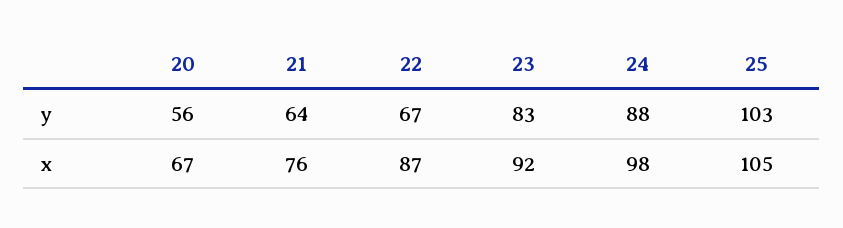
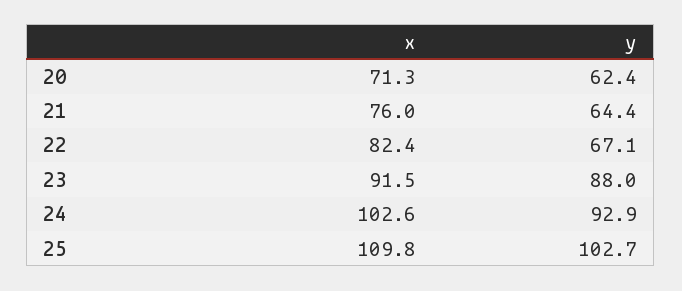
20, y: 56 -> 62.4
23, y: 83 -> 88
24, y: 88 -> 92.9
20, x: 67 -> 71.3
22, x: 87 -> 82.4
24, x: 98 -> 102.6
25, x: 105 -> 109.8

